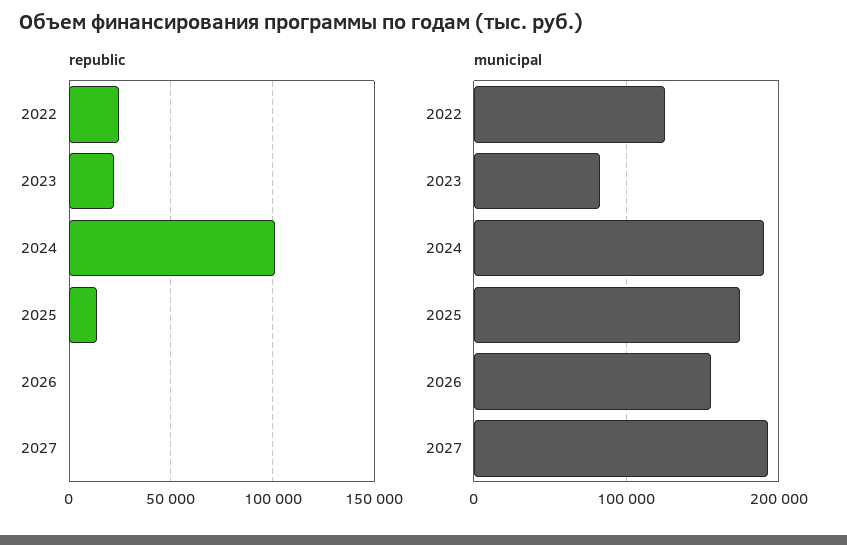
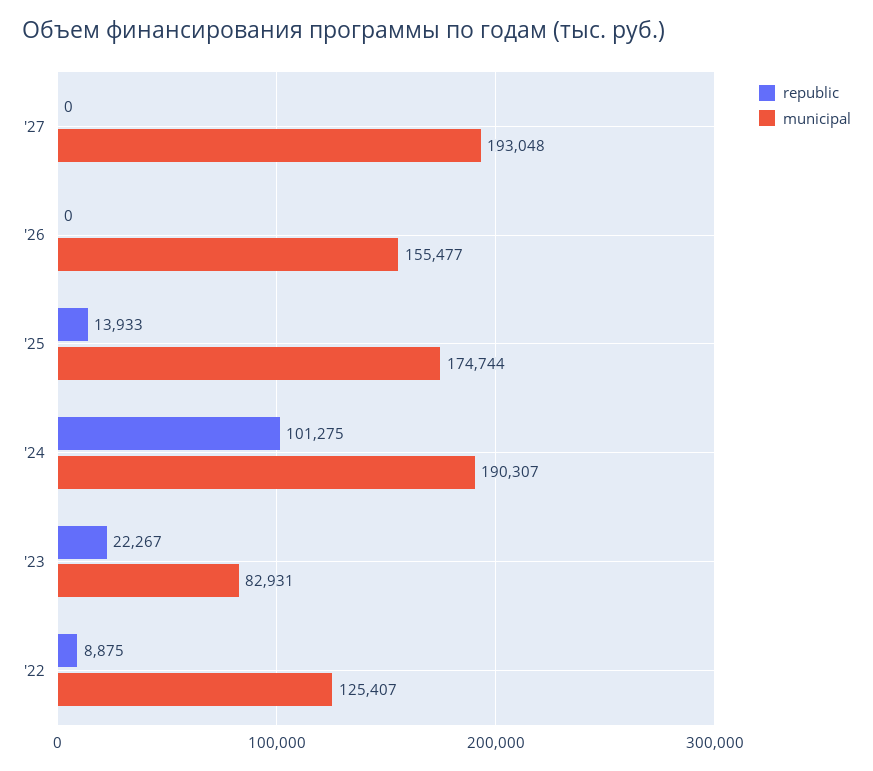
republic, 2022: 25000 -> 8875

